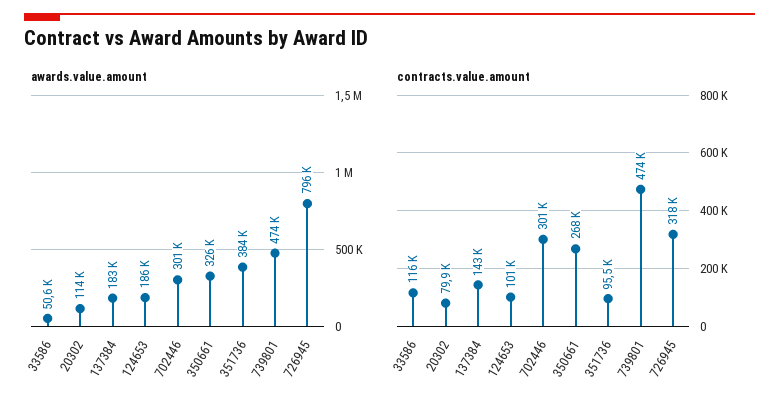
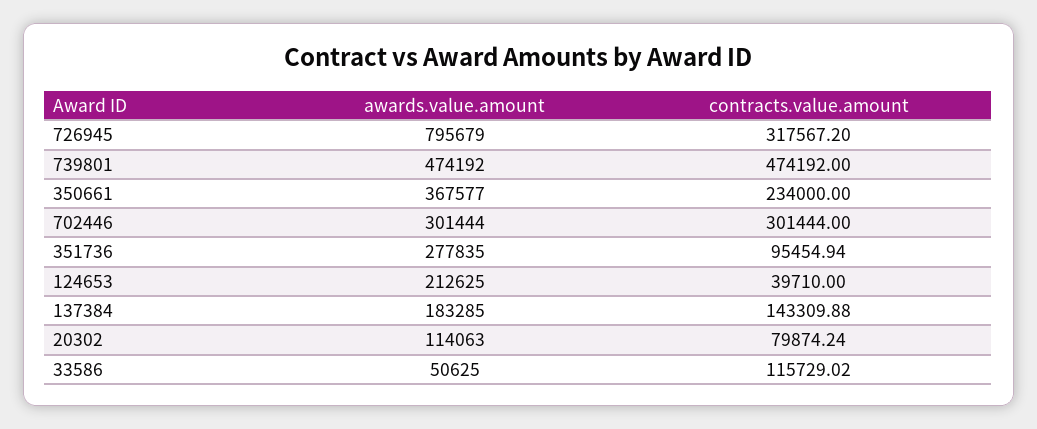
awards.value.amount, 124653: 186000 -> 212625
awards.value.amount, 350661: 326000 -> 367577
awards.value.amount, 351736: 384000 -> 277835
contracts.value.amount, 124653: 101000 -> 39710
contracts.value.amount, 350661: 268000 -> 234000

